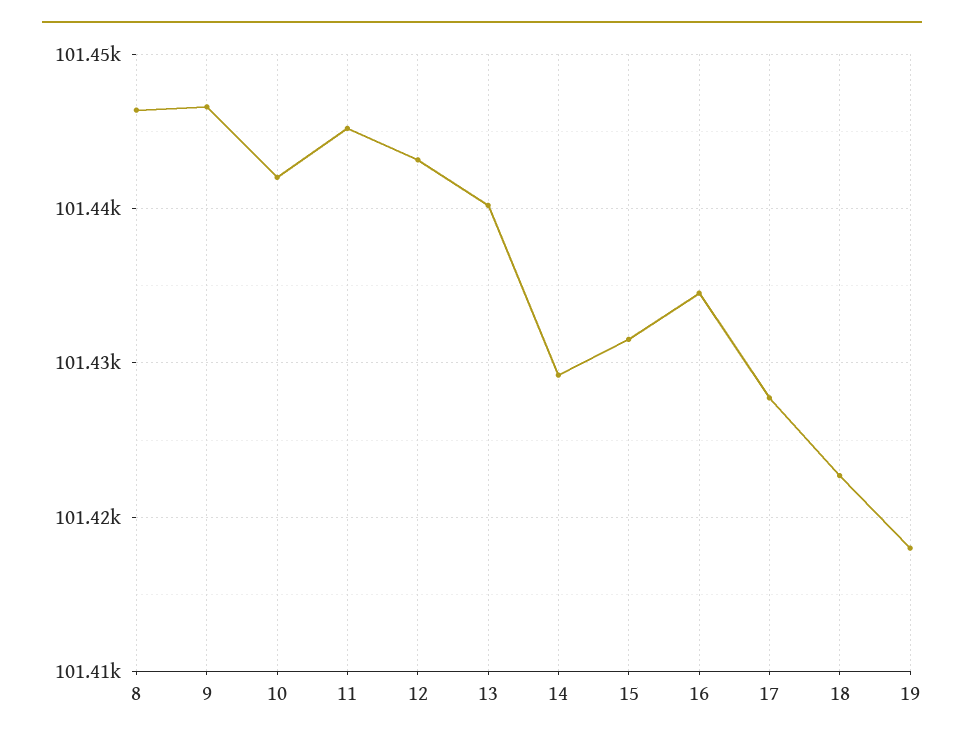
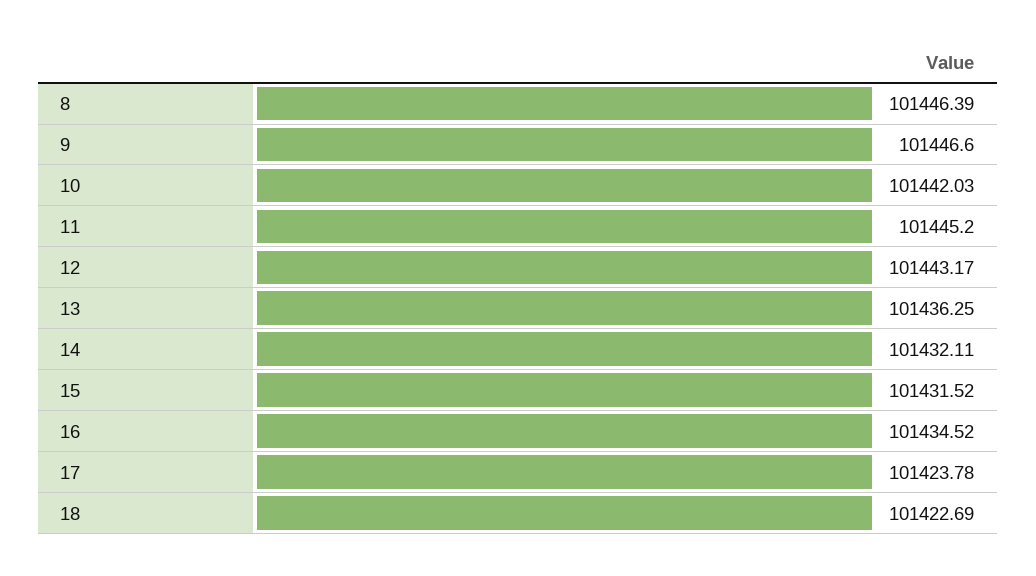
13: 101440 -> 101436.25
14: 101429 -> 101432.11
17: 101428 -> 101423.78
19: 101418 -> none

